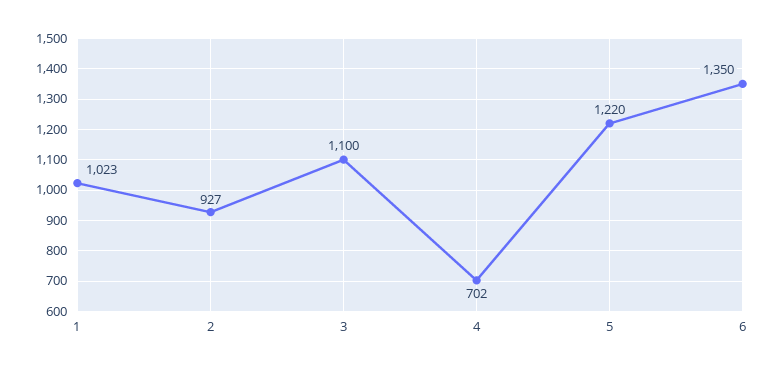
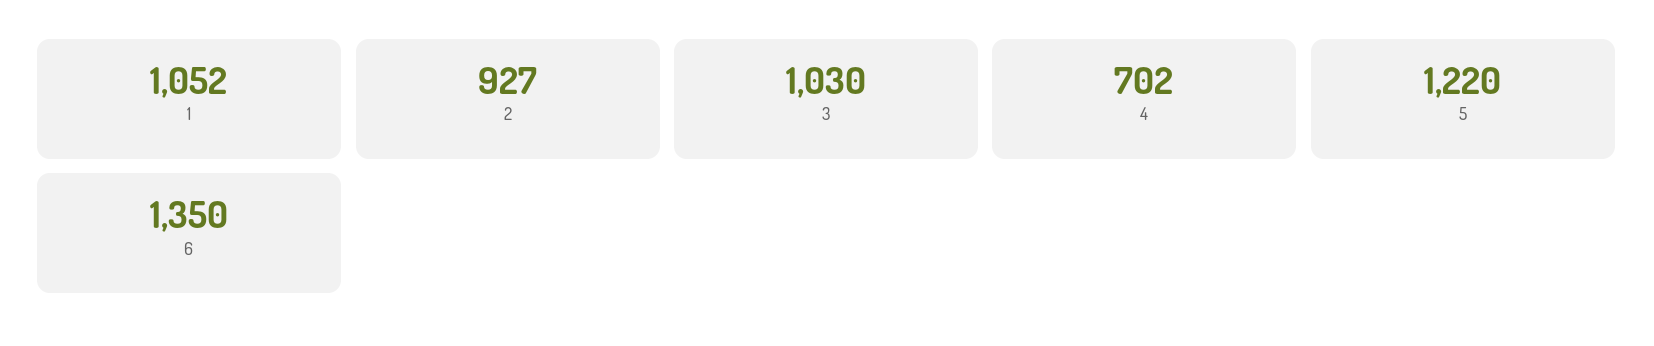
1: 1023 -> 1052
3: 1100 -> 1030

